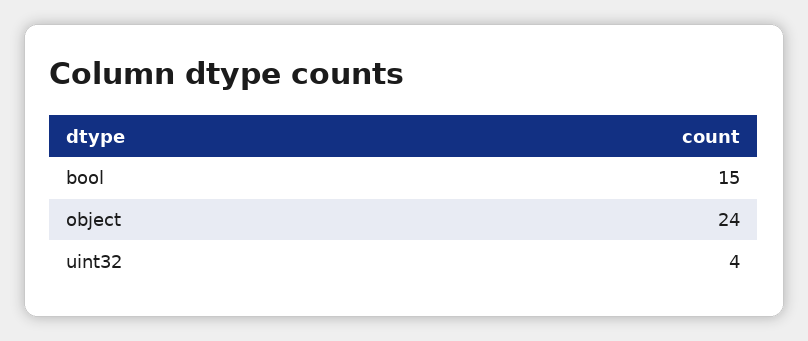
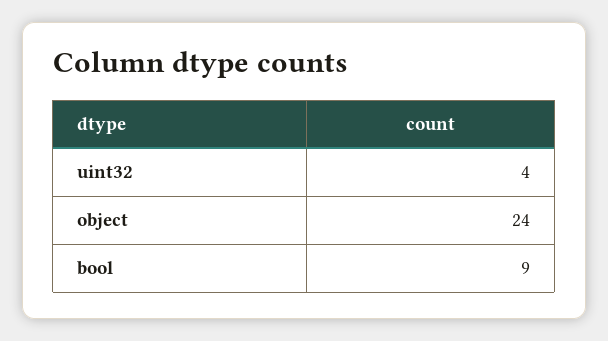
bool: 15 -> 9

